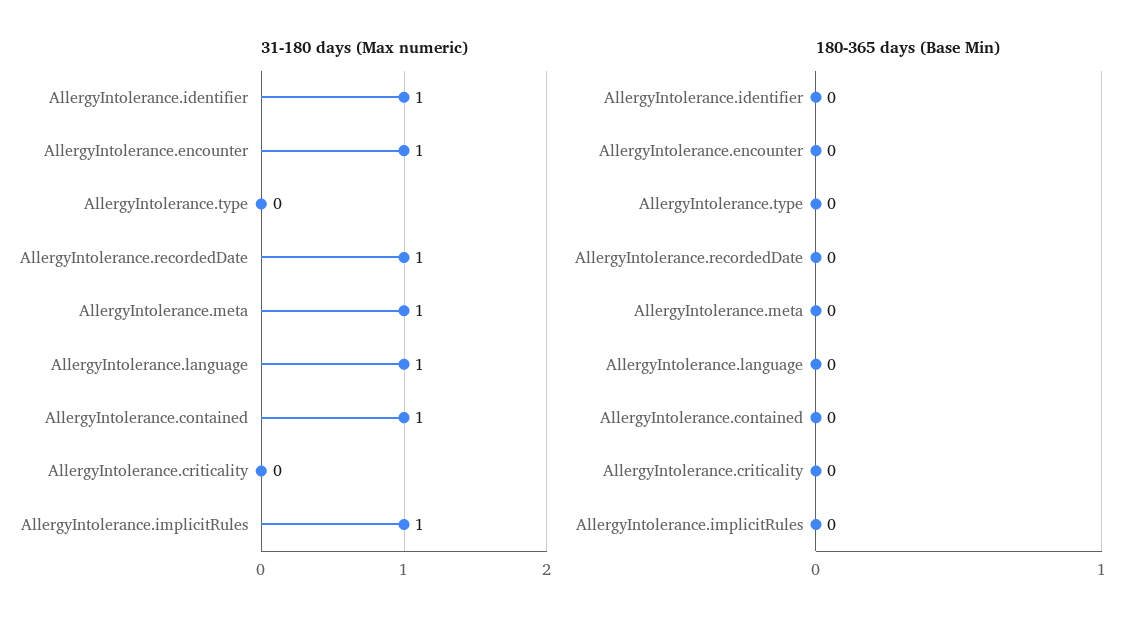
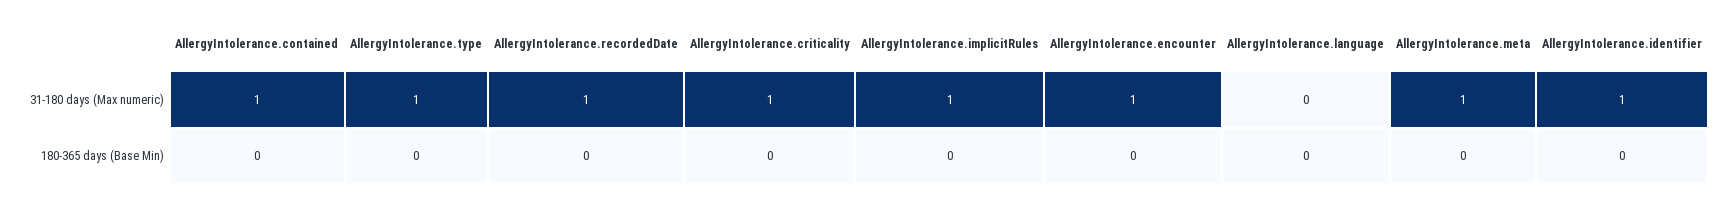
31-180 days (Max numeric), AllergyIntolerance.type: 0 -> 1
31-180 days (Max numeric), AllergyIntolerance.language: 1 -> 0
31-180 days (Max numeric), AllergyIntolerance.criticality: 0 -> 1

